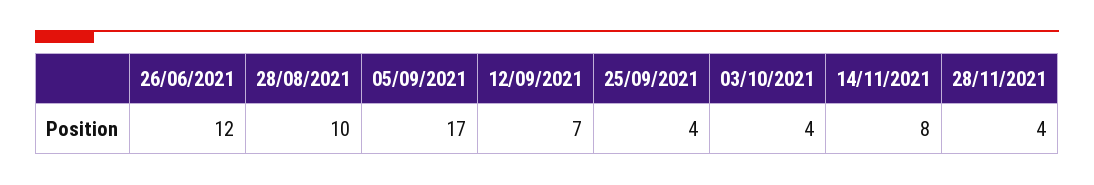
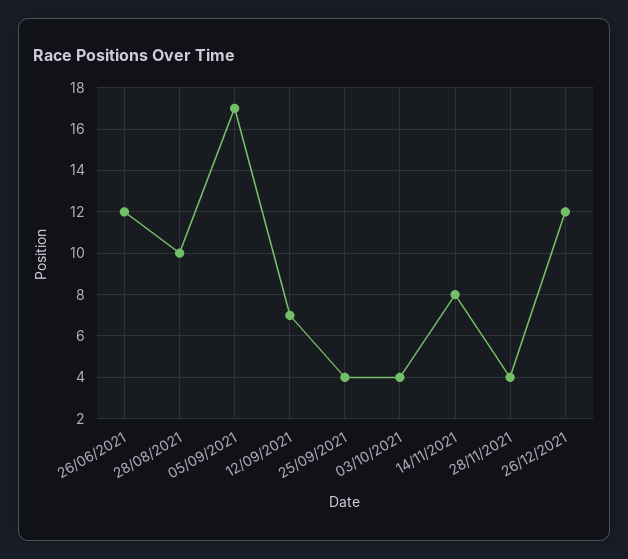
26/12/2021: none -> 12

